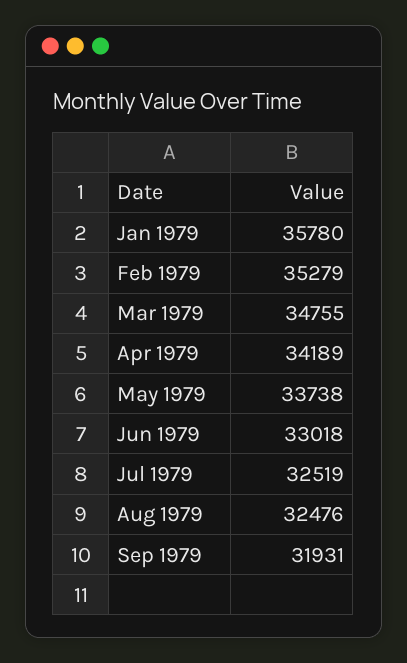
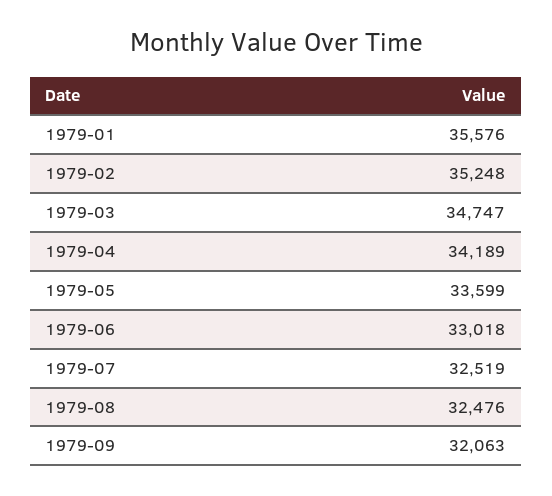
Jan 1979: 35780 -> 35576
Feb 1979: 35279 -> 35248
Mar 1979: 34755 -> 34747
May 1979: 33738 -> 33599
Sep 1979: 31931 -> 32063

